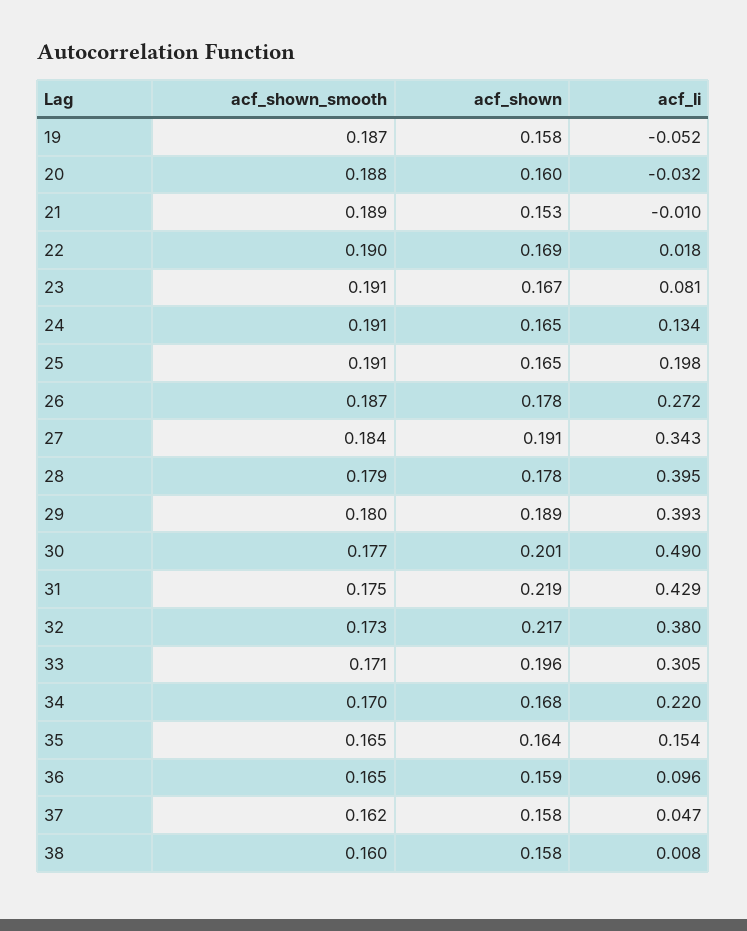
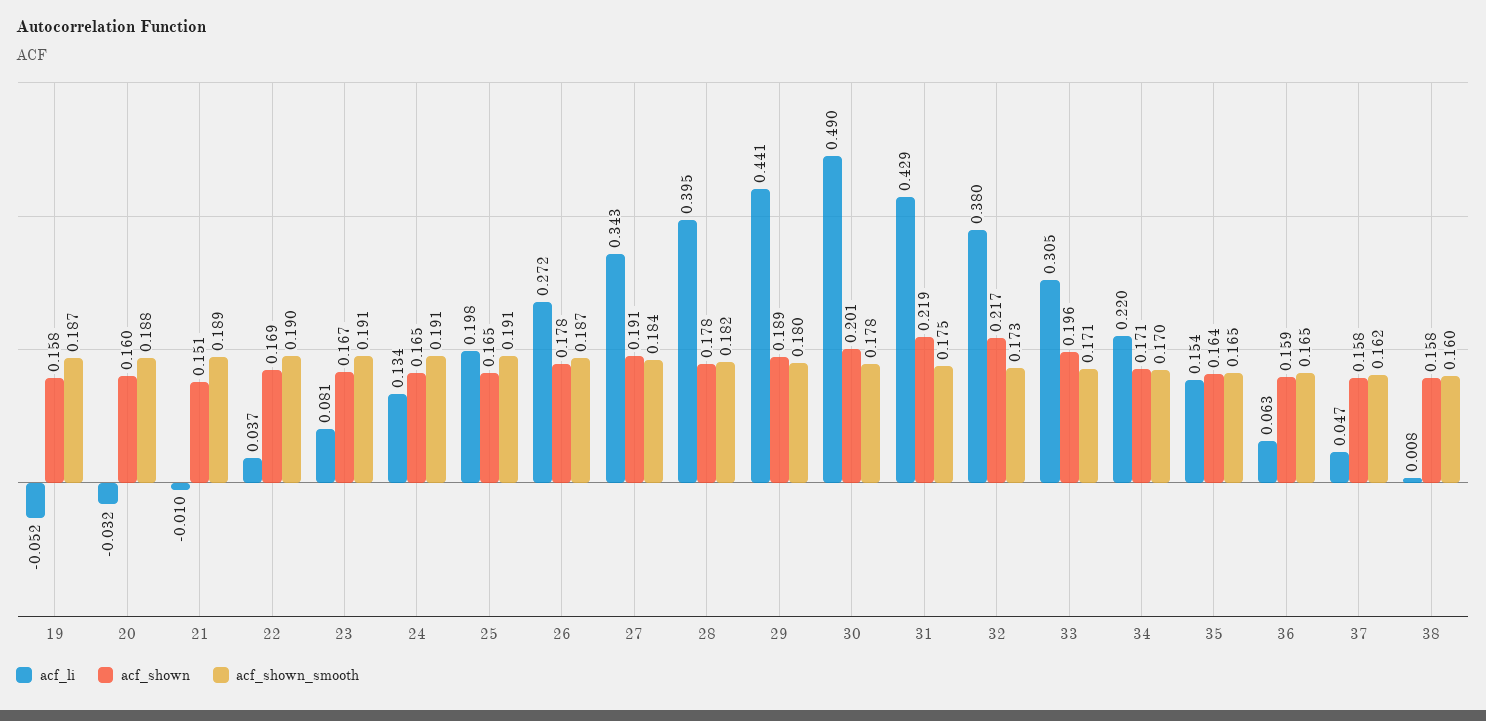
acf_shown, 21: 0.153 -> 0.151
acf_li, 22: 0.018 -> 0.037
acf_shown_smooth, 28: 0.179 -> 0.182
acf_li, 29: 0.393 -> 0.441
acf_shown_smooth, 30: 0.177 -> 0.178
acf_shown, 34: 0.168 -> 0.171
acf_li, 36: 0.096 -> 0.063

